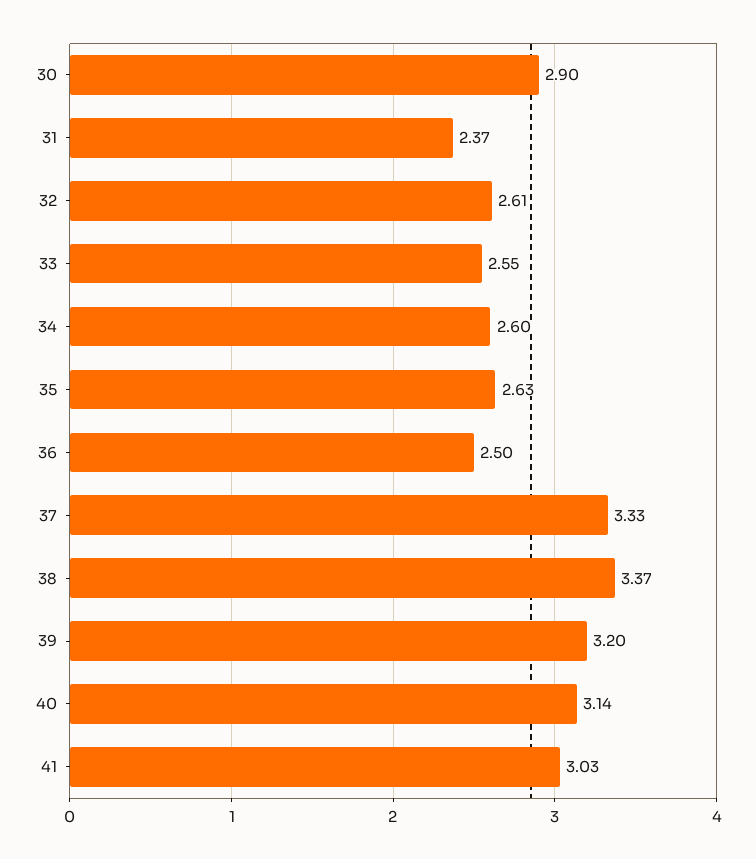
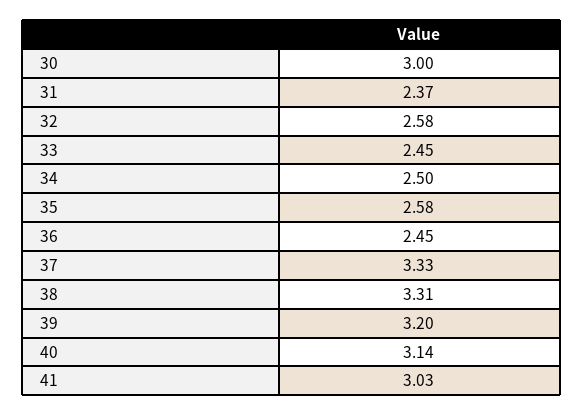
30: 2.9 -> 3
32: 2.61 -> 2.58
33: 2.55 -> 2.45
34: 2.6 -> 2.5
35: 2.63 -> 2.58
36: 2.5 -> 2.45
38: 3.37 -> 3.31

